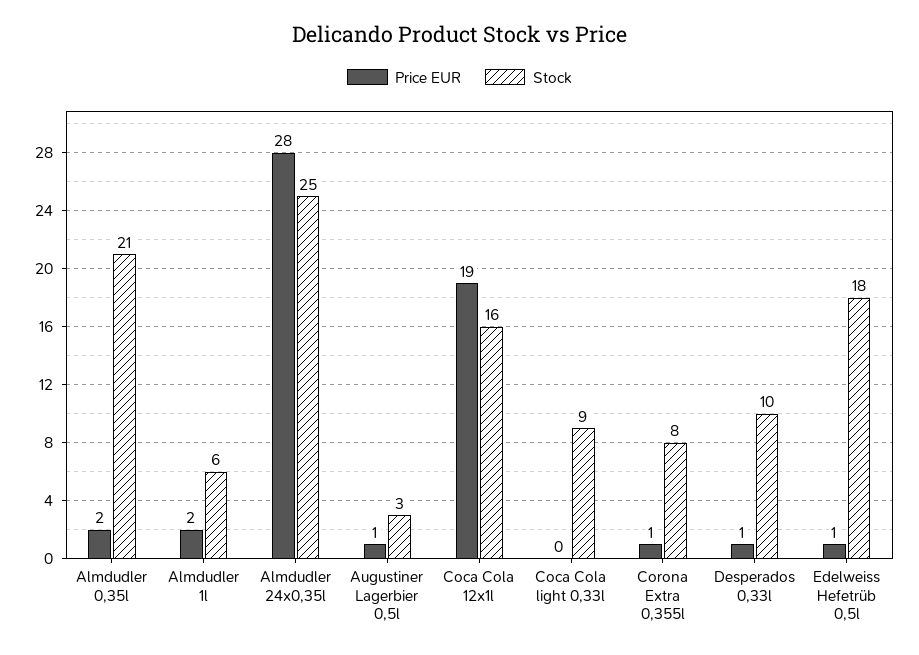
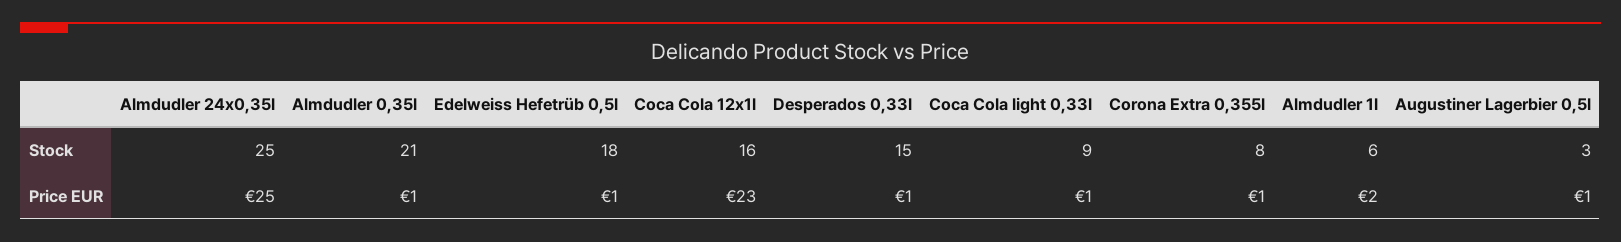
Price EUR, Almdudler 0,35l: 2 -> 1
Price EUR, Almdudler 24x0,35l: 28 -> 25
Price EUR, Coca Cola 12x1l: 19 -> 23
Price EUR, Coca Cola light 0,33l: 0 -> 1
Stock, Desperados 0,33l: 10 -> 15

